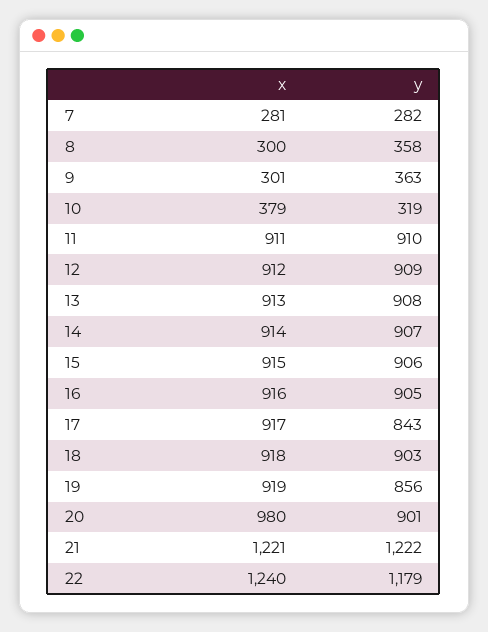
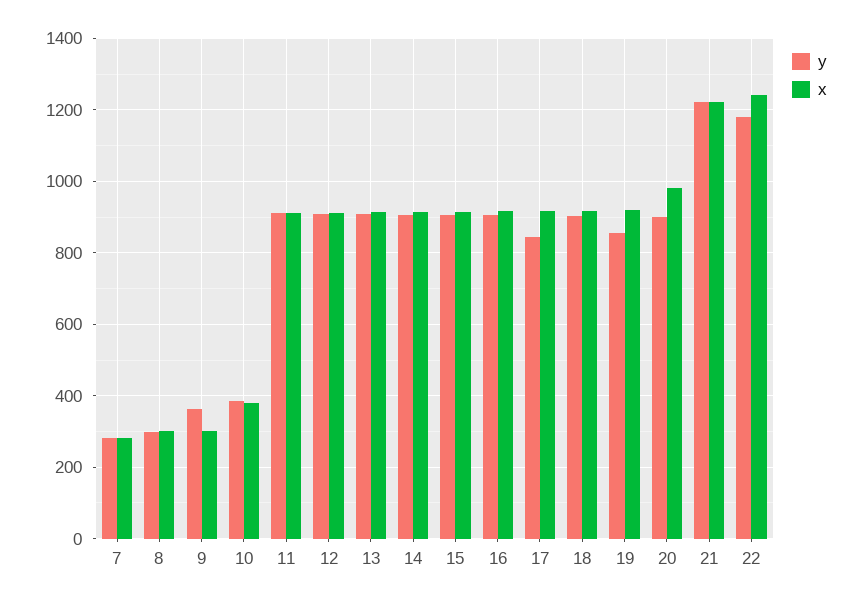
y, 8: 358 -> 300
y, 10: 319 -> 380

